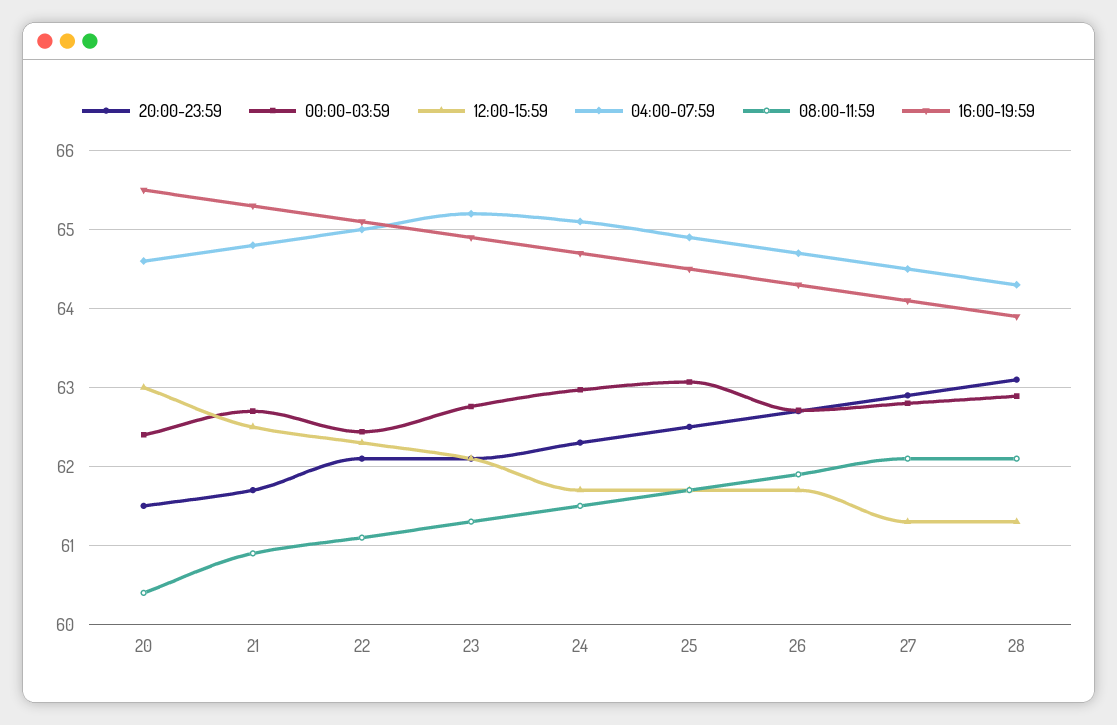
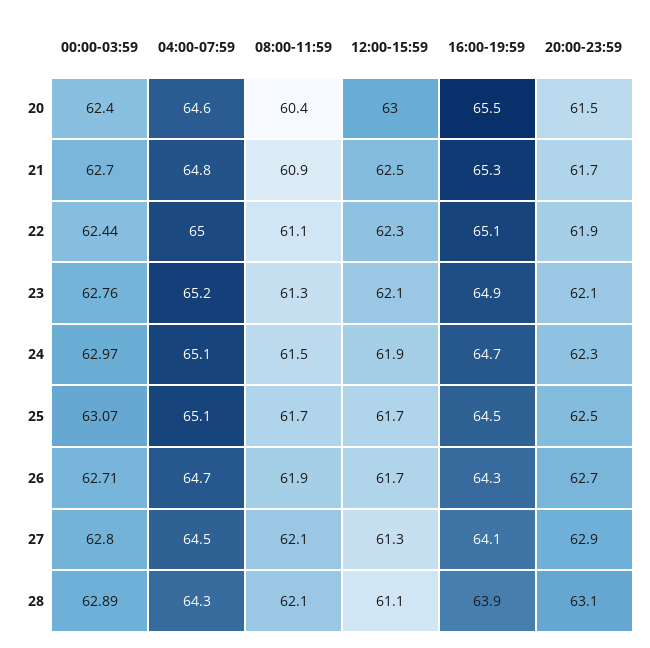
20:00-23:59, 22: 62.1 -> 61.9
12:00-15:59, 24: 61.7 -> 61.9
04:00-07:59, 25: 64.9 -> 65.1
12:00-15:59, 28: 61.3 -> 61.1

